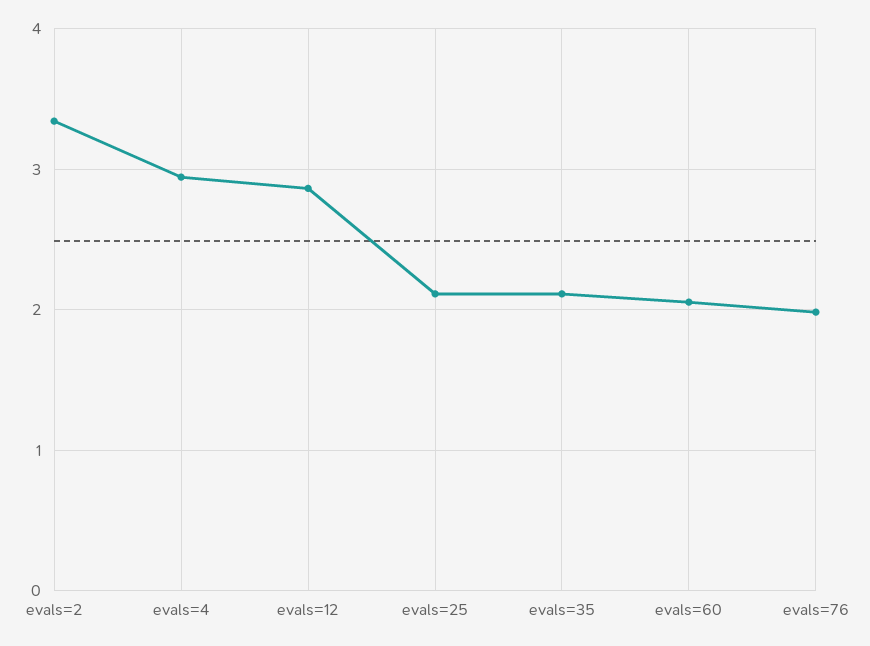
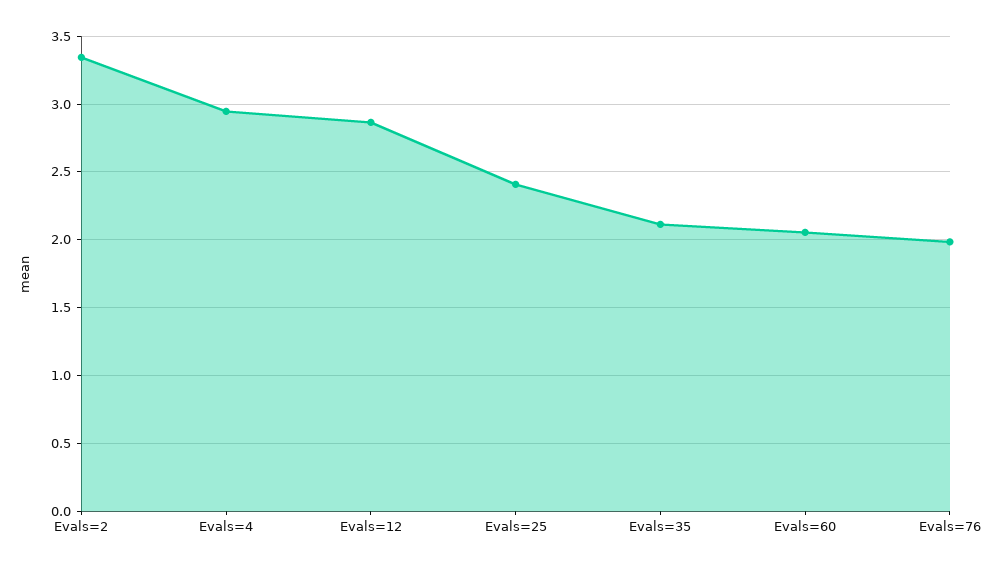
evals=25: 2.1 -> 2.4

